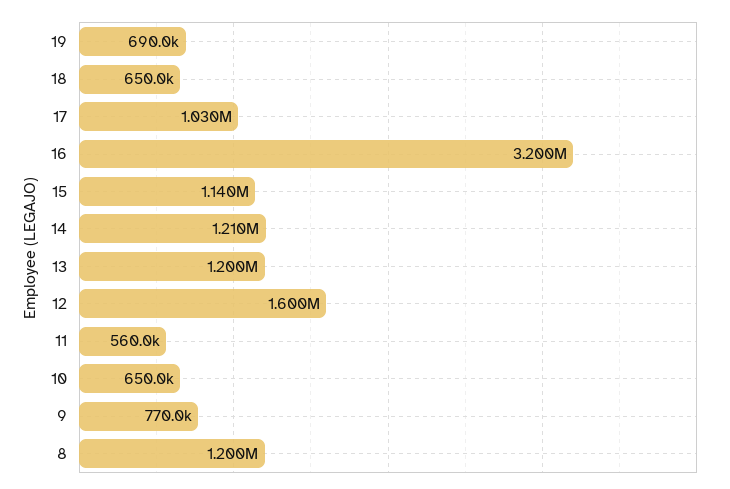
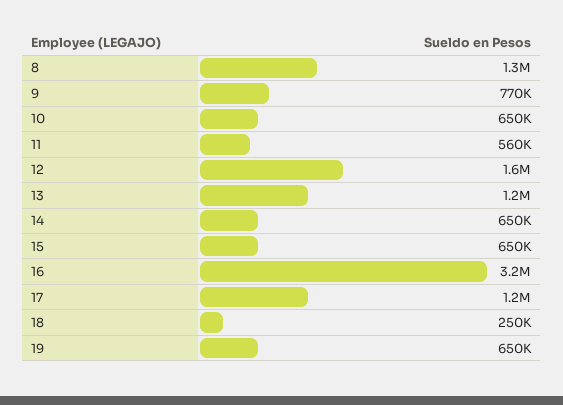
19: 690000 -> 650000
18: 650000 -> 250000
17: 1030000 -> 1200000
15: 1140000 -> 650000
14: 1210000 -> 650000
8: 1200000 -> 1300000

